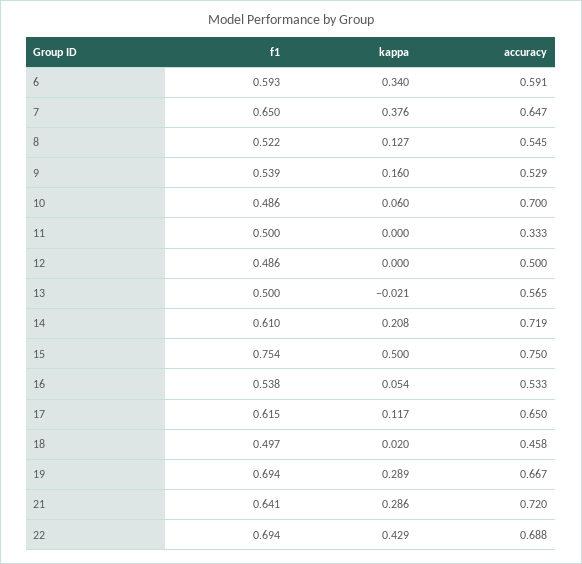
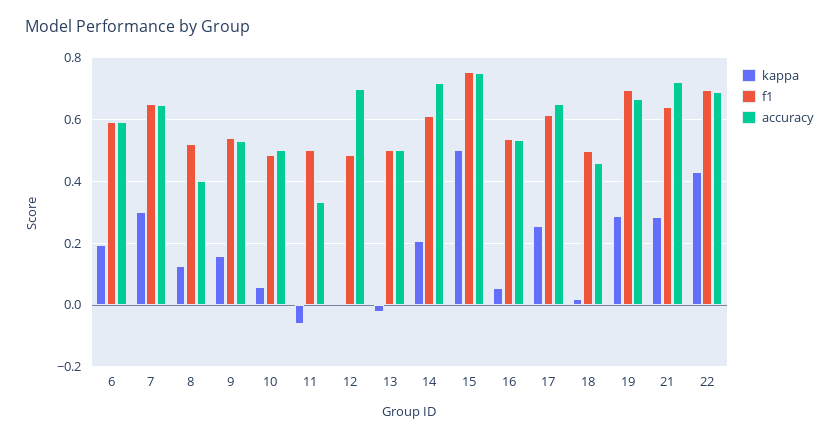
kappa, 6: 0.34 -> 0.2
kappa, 7: 0.376 -> 0.3
accuracy, 8: 0.545 -> 0.4
accuracy, 10: 0.7 -> 0.5
kappa, 11: 0 -> -0.06
accuracy, 12: 0.5 -> 0.7
accuracy, 13: 0.565 -> 0.5
kappa, 17: 0.117 -> 0.26

